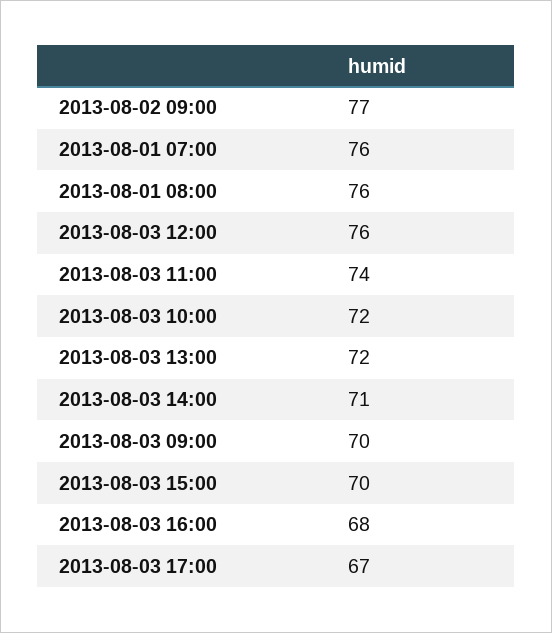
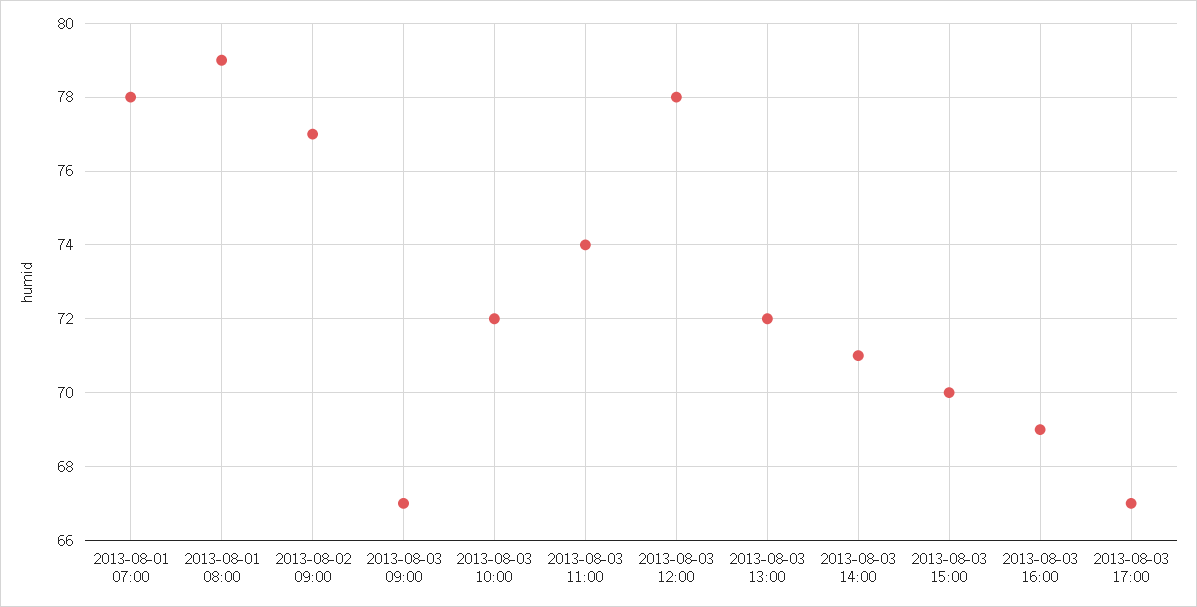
2013-08-01 07:00: 76 -> 78
2013-08-01 08:00: 76 -> 79
2013-08-03 12:00: 76 -> 78
2013-08-03 09:00: 70 -> 67
2013-08-03 16:00: 68 -> 69

